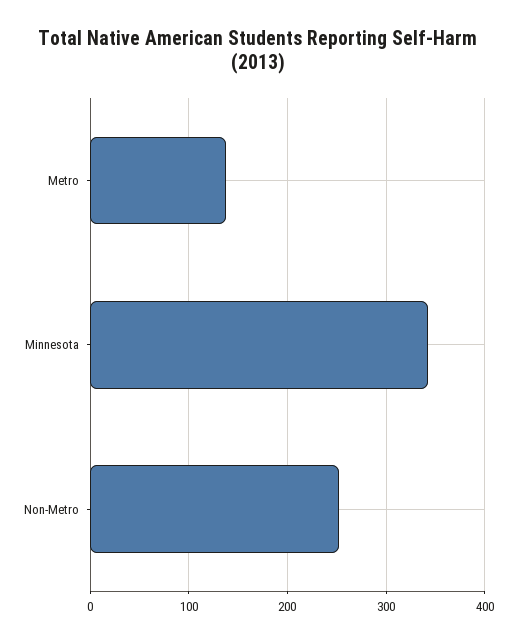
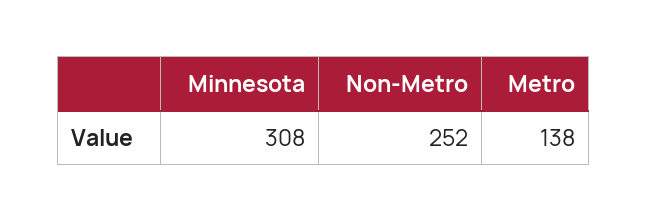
Minnesota: 340 -> 308

